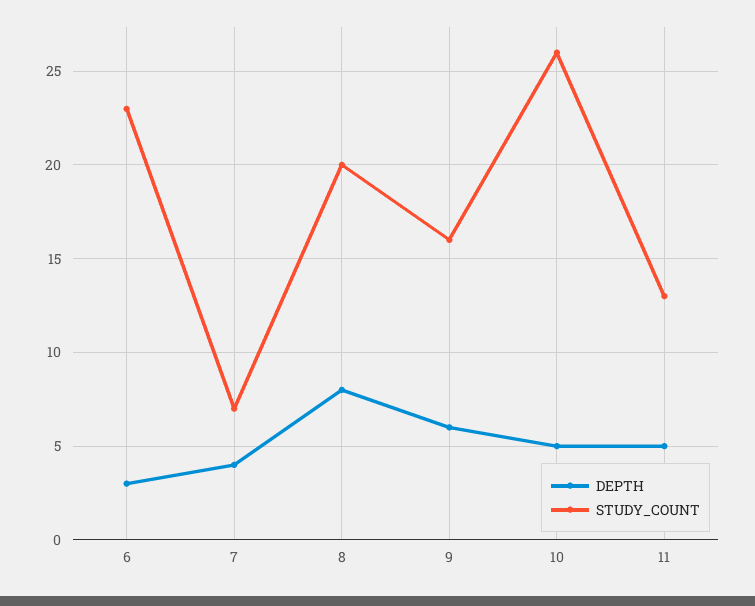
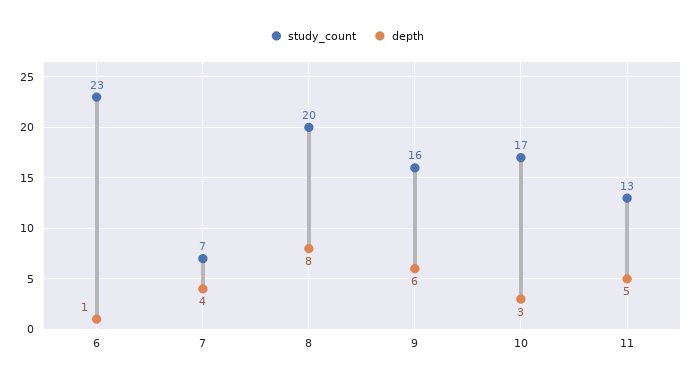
DEPTH, 6: 3 -> 1
DEPTH, 10: 5 -> 3
STUDY_COUNT, 10: 26 -> 17

